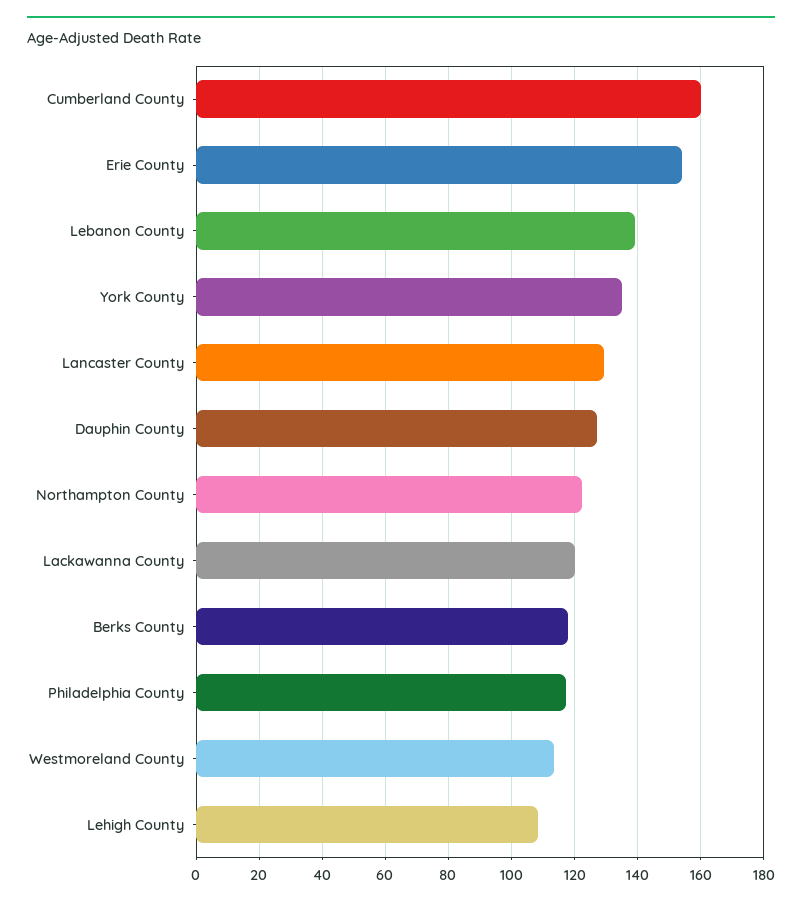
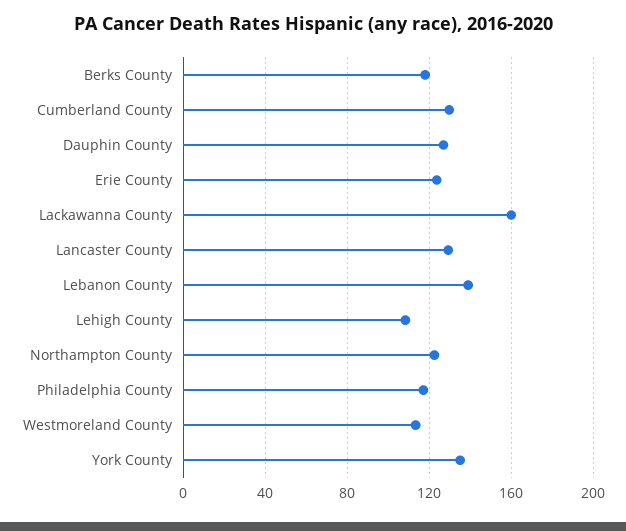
Cumberland County: 160 -> 130
Erie County: 154 -> 125
Lackawanna County: 120 -> 160

